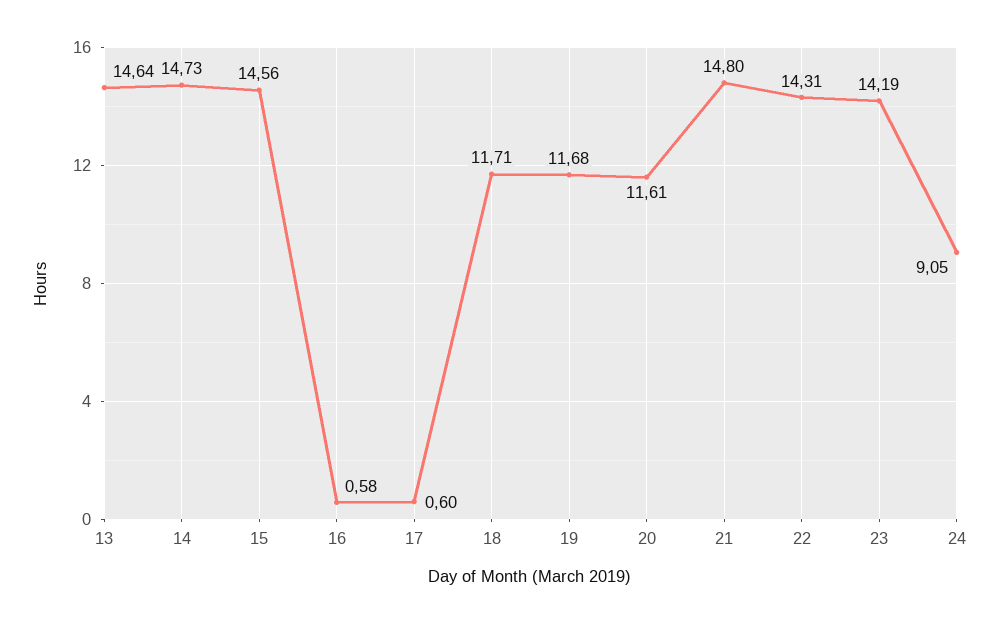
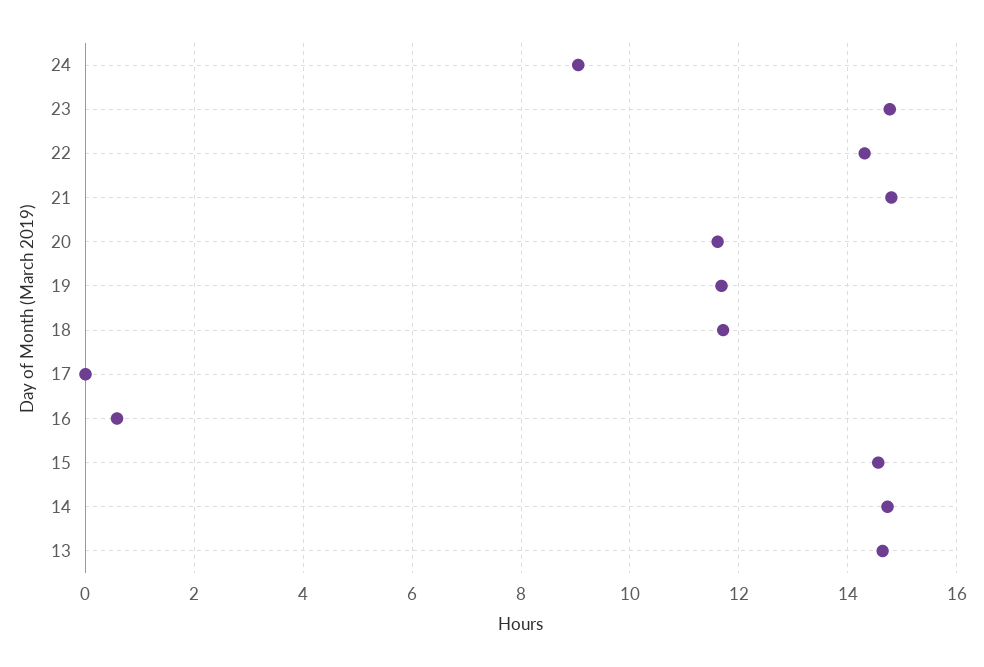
17: 0.6 -> 0
23: 14.19 -> 14.8

